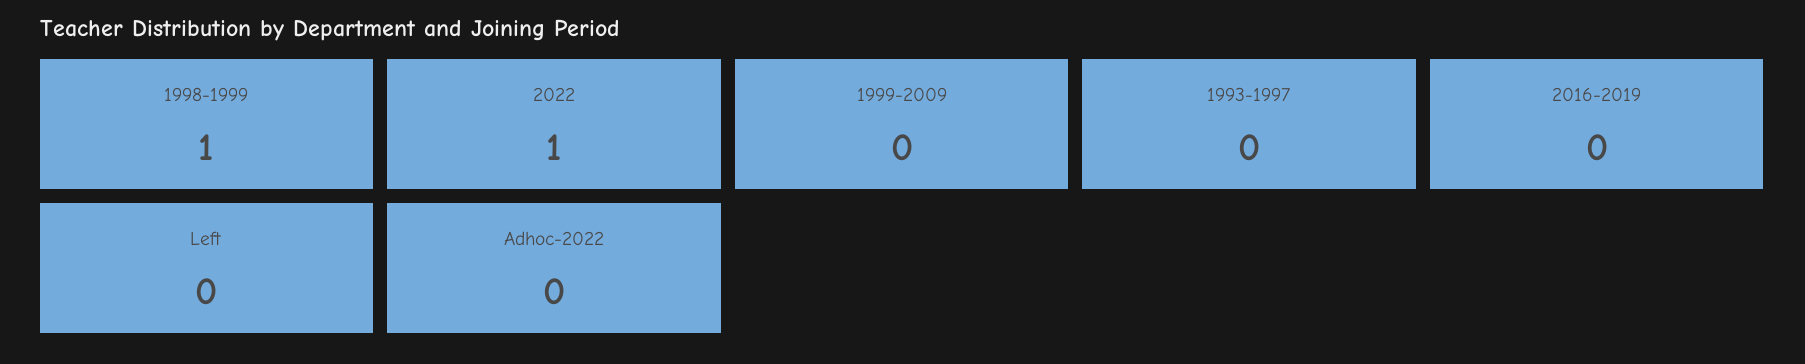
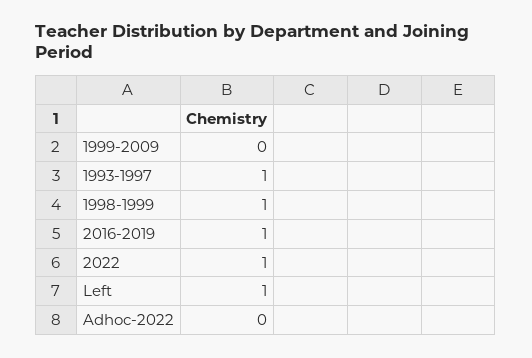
1993-1997: 0 -> 1
2016-2019: 0 -> 1
Left: 0 -> 1

